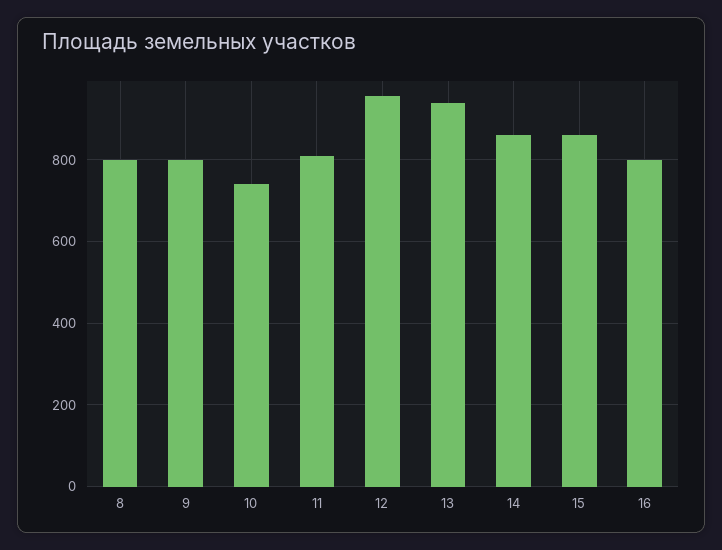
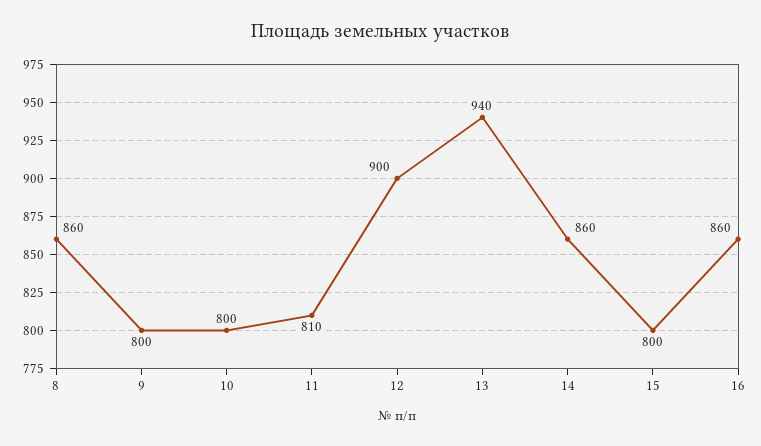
8: 800 -> 860
10: 740 -> 800
12: 960 -> 900
15: 860 -> 800
16: 800 -> 860

